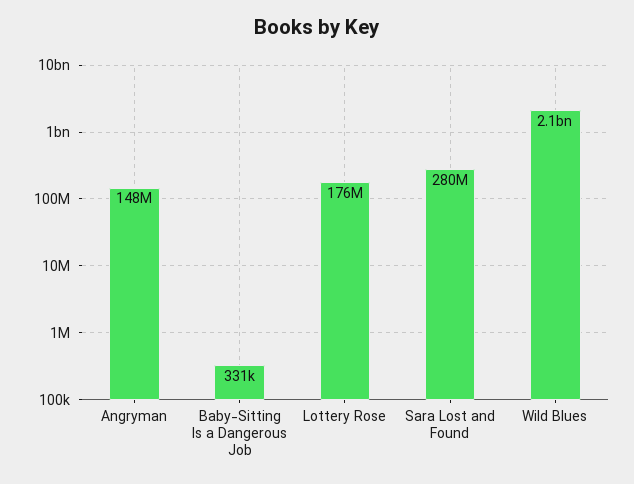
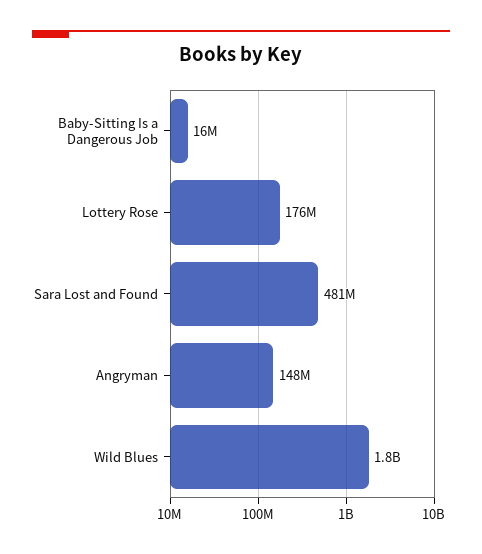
Baby-Sitting Is a Dangerous Job: 331000 -> 16000000
Sara Lost and Found: 280000000 -> 481000000
Wild Blues: 2100000000 -> 1800000000

